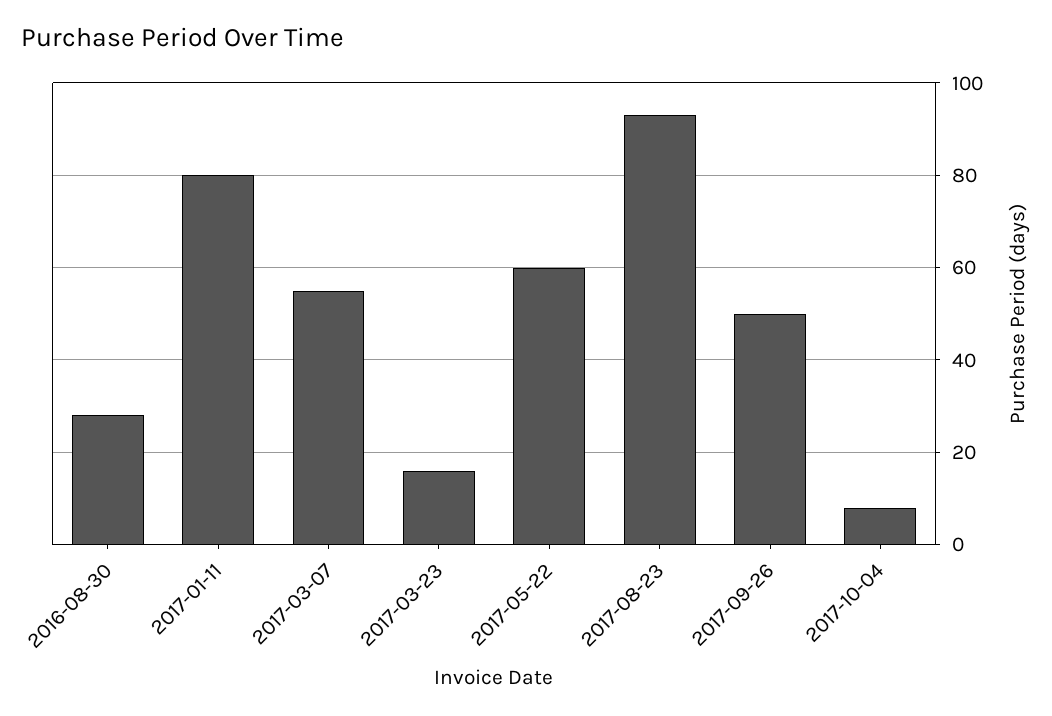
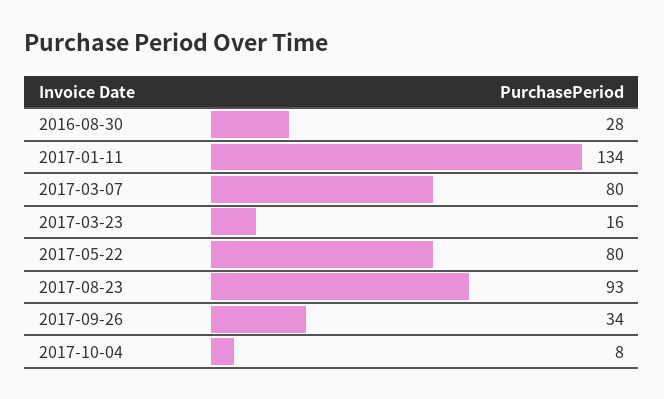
2017-01-11: 80 -> 134
2017-03-07: 55 -> 80
2017-05-22: 60 -> 80
2017-09-26: 50 -> 34

